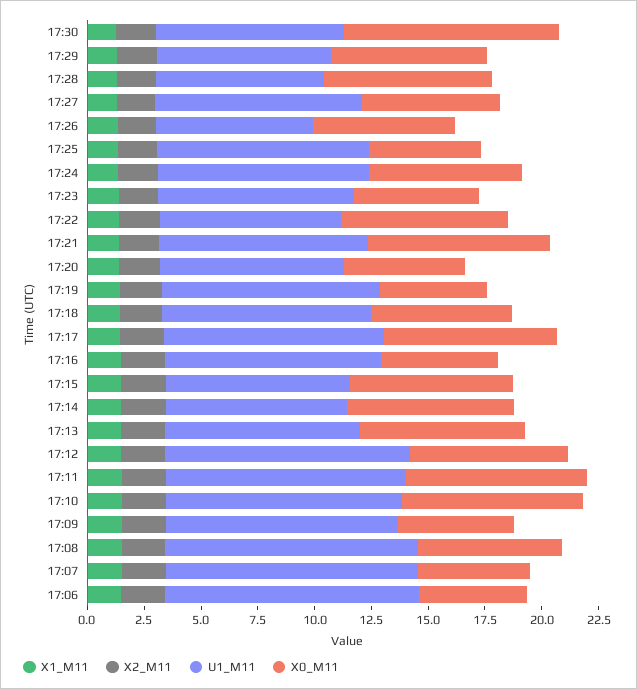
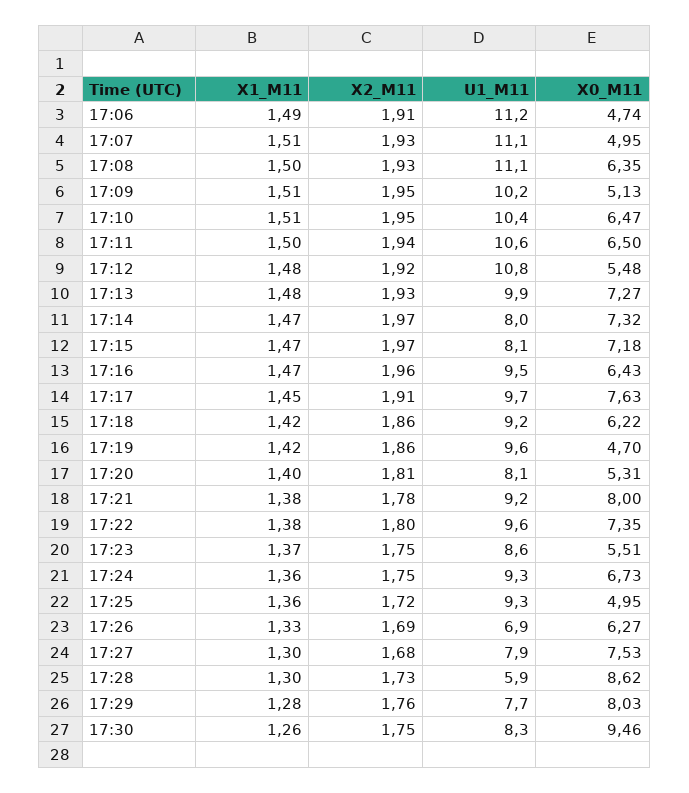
X0_M11, 17:29: 7 -> 8.03
U1_M11, 17:28: 7.5 -> 5.9
X0_M11, 17:28: 7.5 -> 8.62
U1_M11, 17:27: 9 -> 7.9
X0_M11, 17:27: 6 -> 7.53
U1_M11, 17:22: 8 -> 9.6
X0_M11, 17:16: 5 -> 6.43
U1_M11, 17:13: 8.5 -> 9.9
X0_M11, 17:12: 7 -> 5.48
X0_M11, 17:11: 8 -> 6.5
X0_M11, 17:10: 8 -> 6.47

